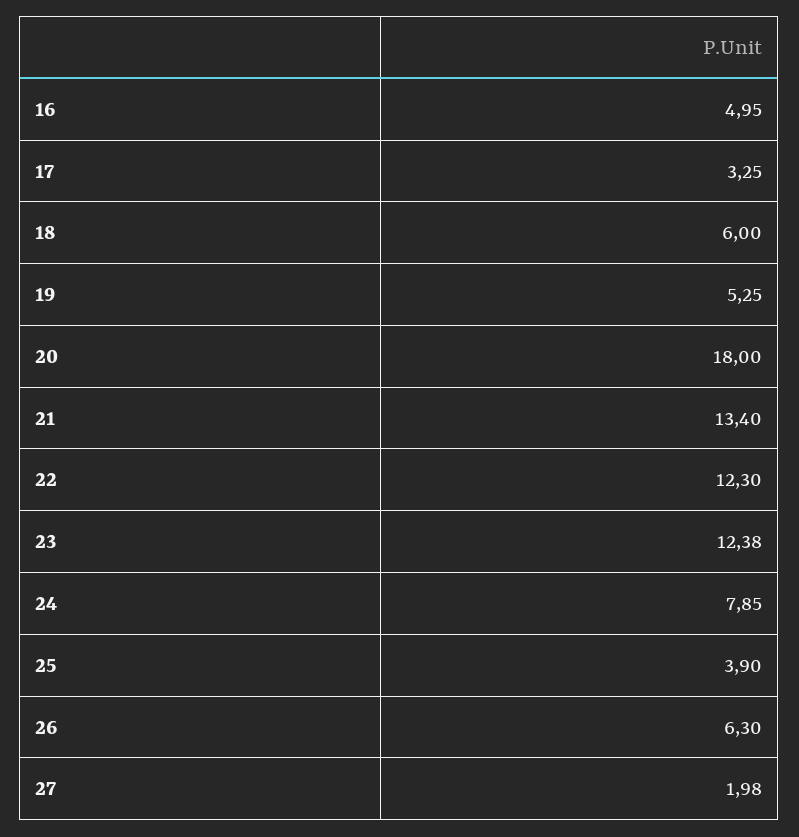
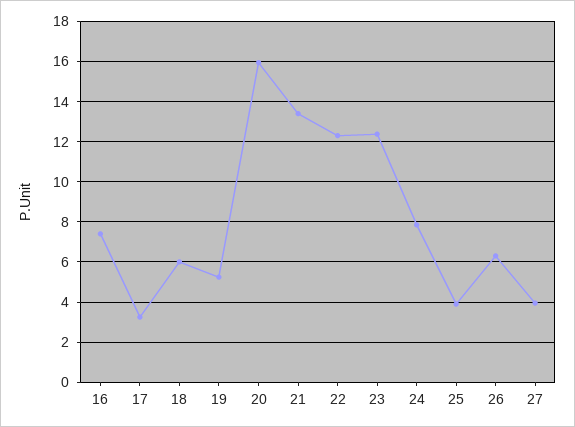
16: 4.95 -> 7.5
20: 18 -> 16
27: 1.98 -> 4

